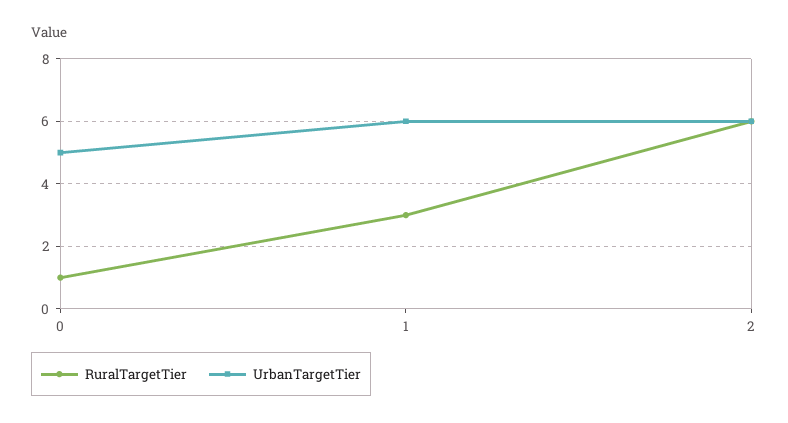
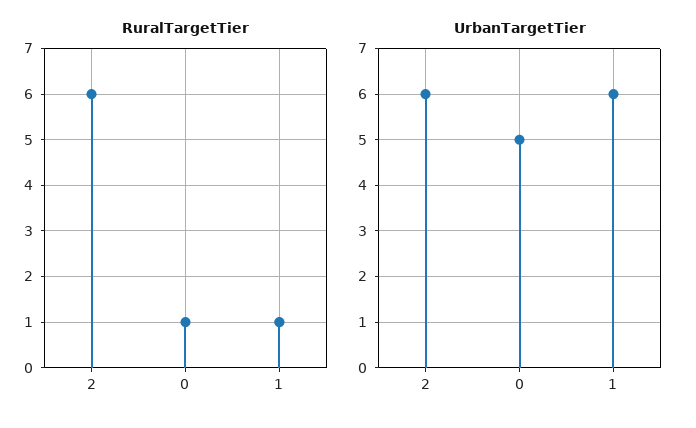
RuralTargetTier, 1: 3 -> 1

